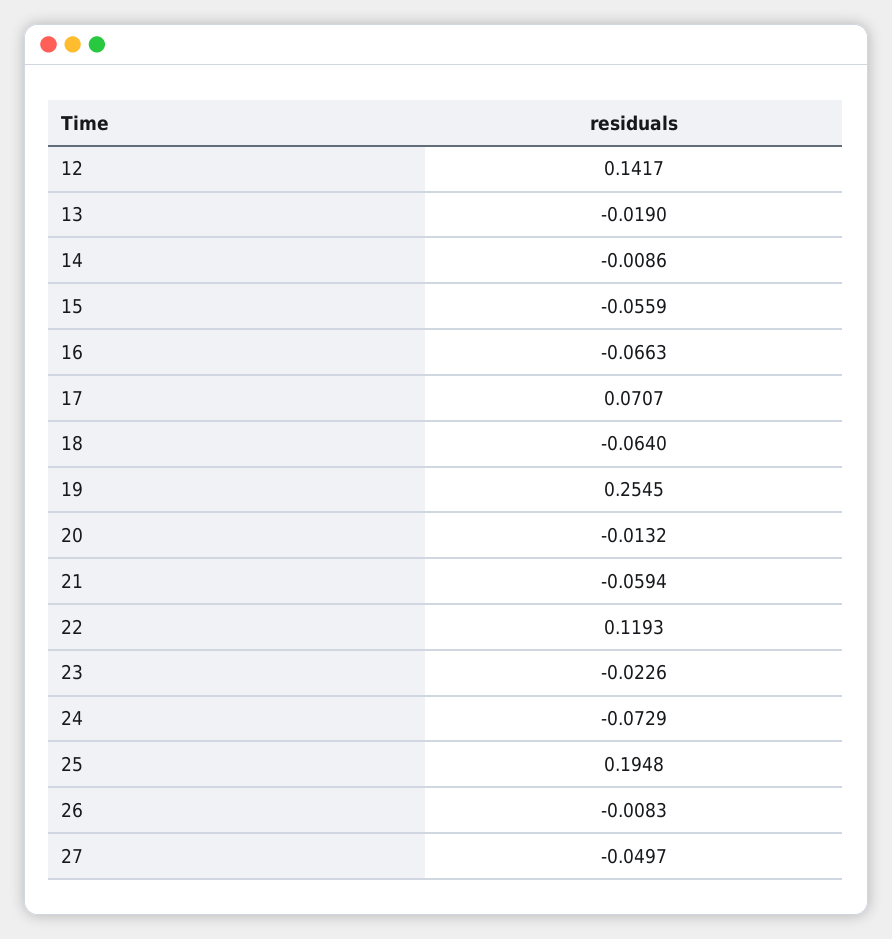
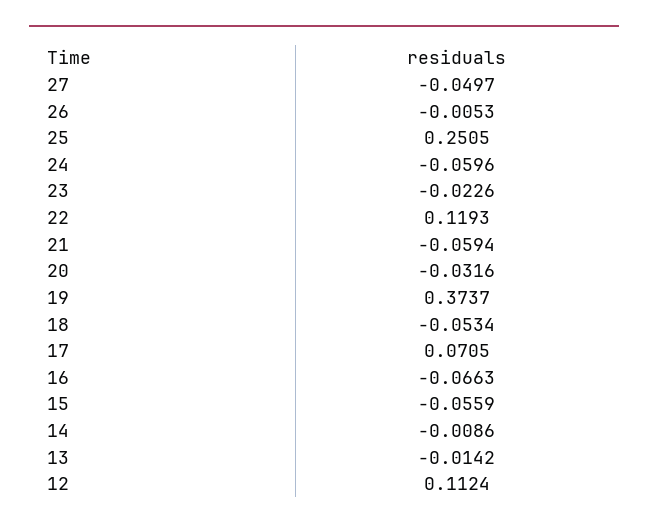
12: 0.1417 -> 0.1124
13: -0.019 -> -0.0142
17: 0.0707 -> 0.0705
18: -0.064 -> -0.0534
19: 0.2545 -> 0.3737
20: -0.0132 -> -0.0316
24: -0.0729 -> -0.0596
25: 0.1948 -> 0.2505
26: -0.0083 -> -0.0053

